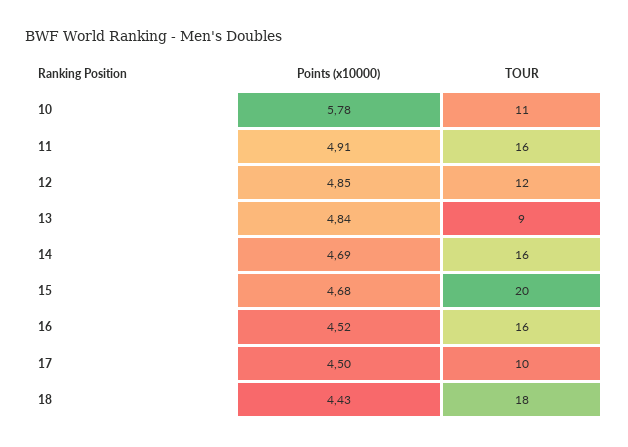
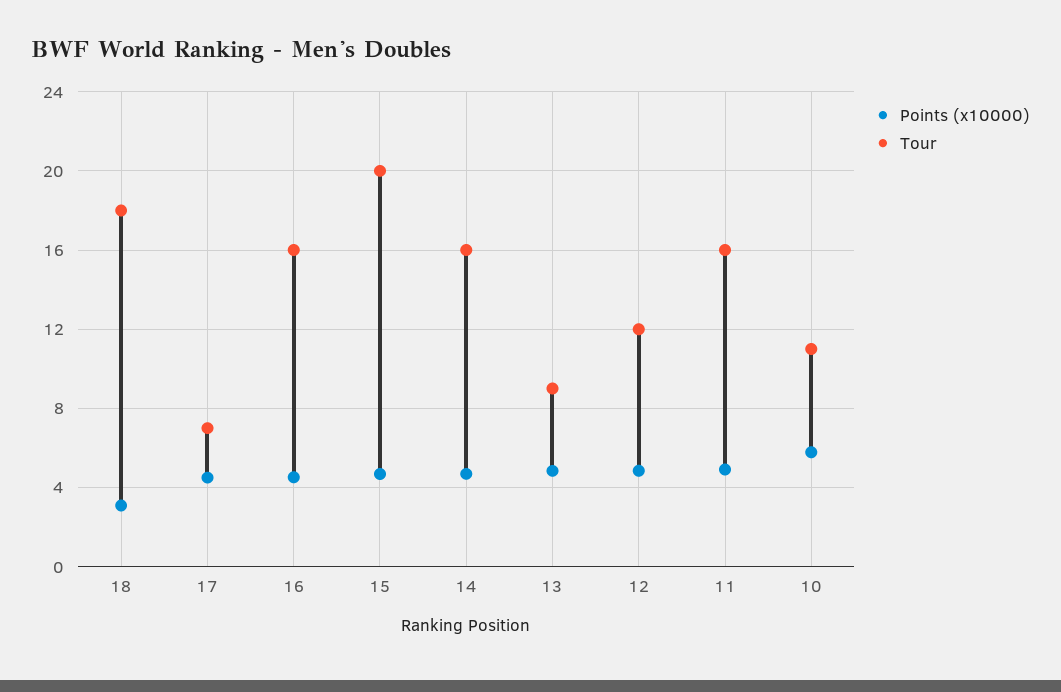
TOUR, 17: 10 -> 7
Points (x10000), 18: 4.43 -> 3

